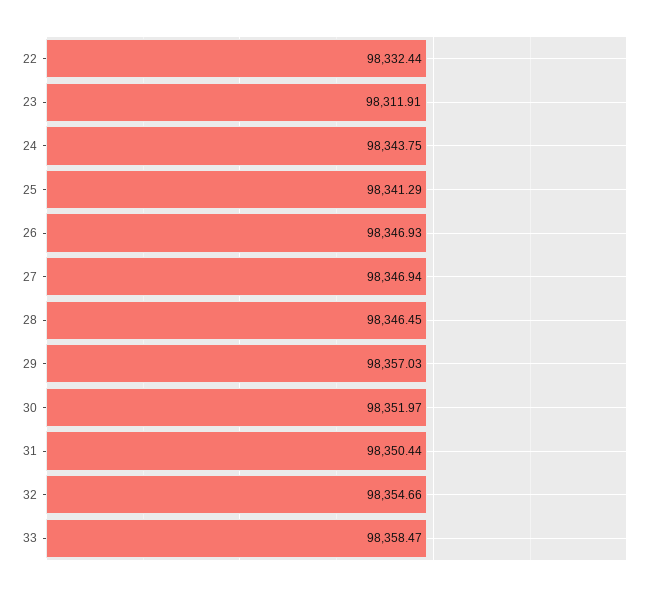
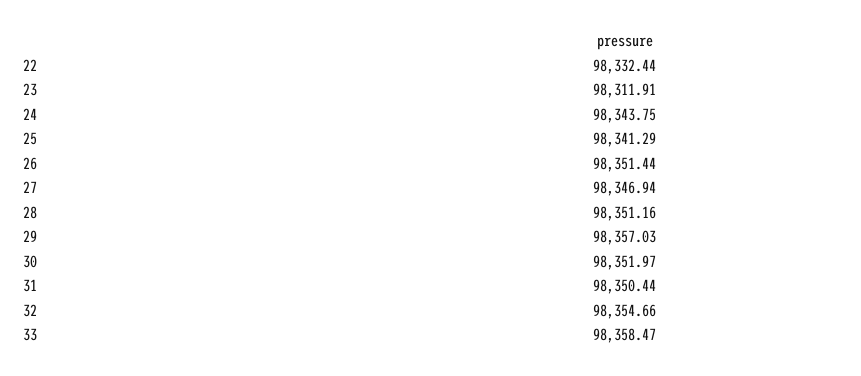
26: 98346.93 -> 98351.44
28: 98346.45 -> 98351.16

